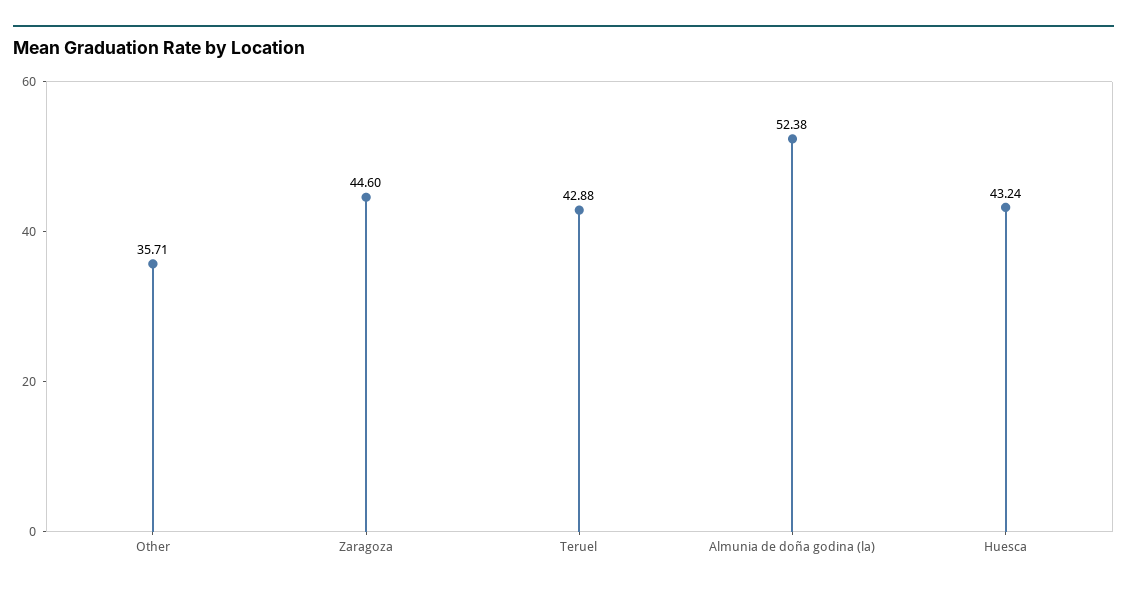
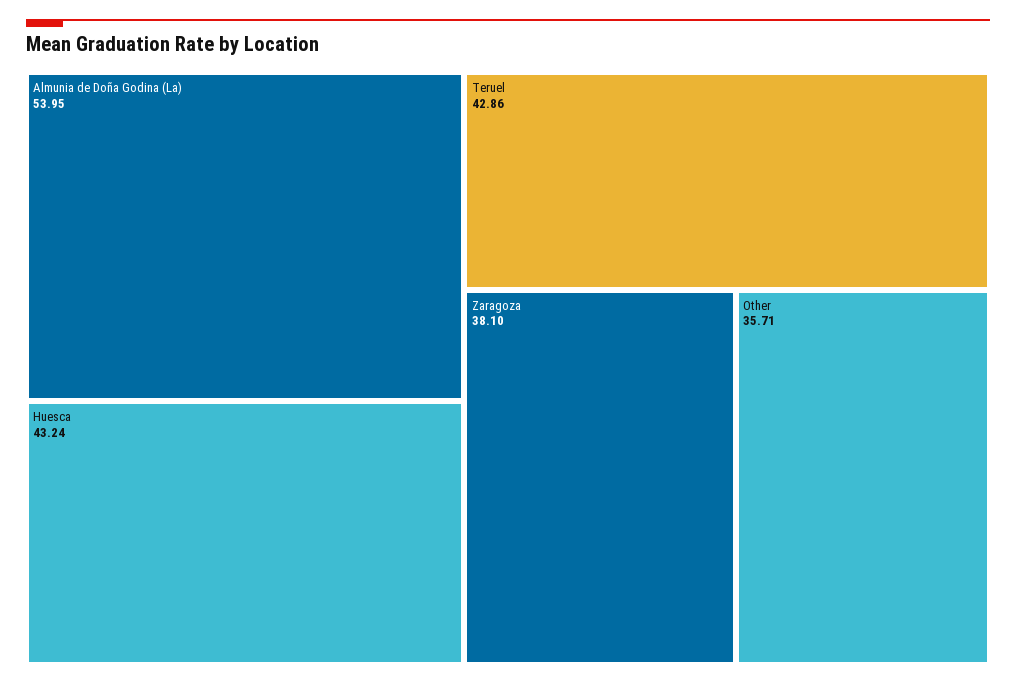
Zaragoza: 44.6 -> 38.1
Teruel: 42.88 -> 42.86
Almunia de doña godina (la): 52.38 -> 53.95

